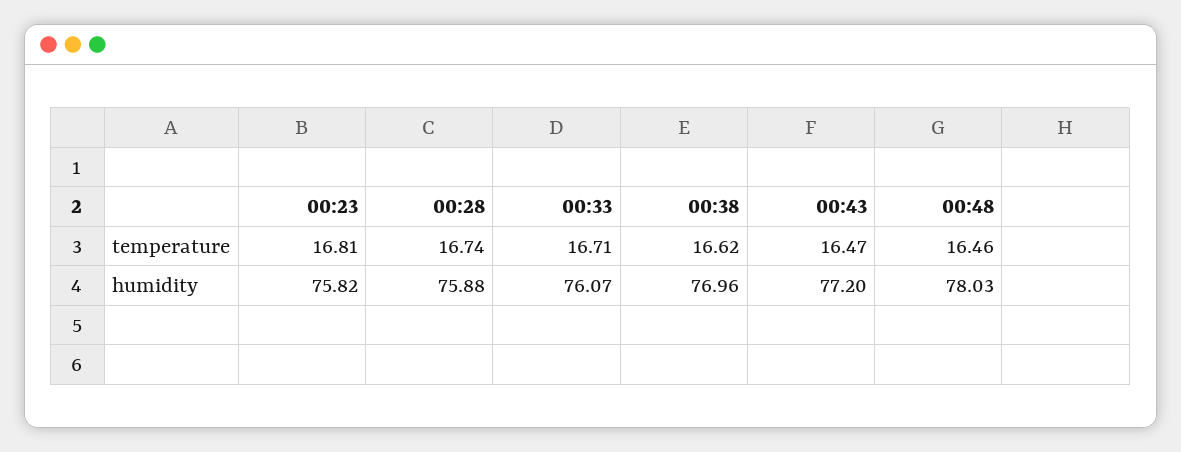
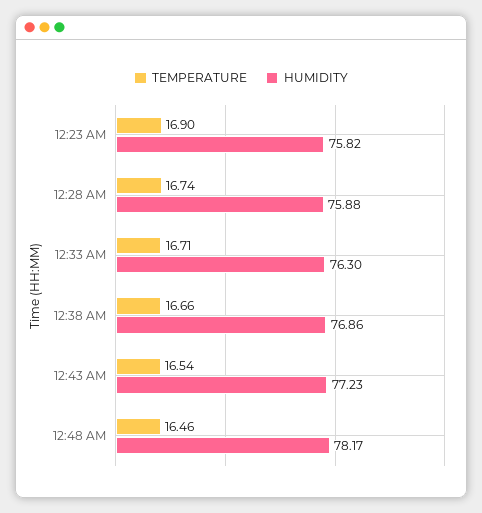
temperature, 00:23: 16.81 -> 16.9
temperature, 00:38: 16.62 -> 16.66
temperature, 00:43: 16.47 -> 16.54
humidity, 00:33: 76.07 -> 76.3
humidity, 00:38: 76.96 -> 76.86
humidity, 00:43: 77.2 -> 77.23
humidity, 00:48: 78.03 -> 78.17

